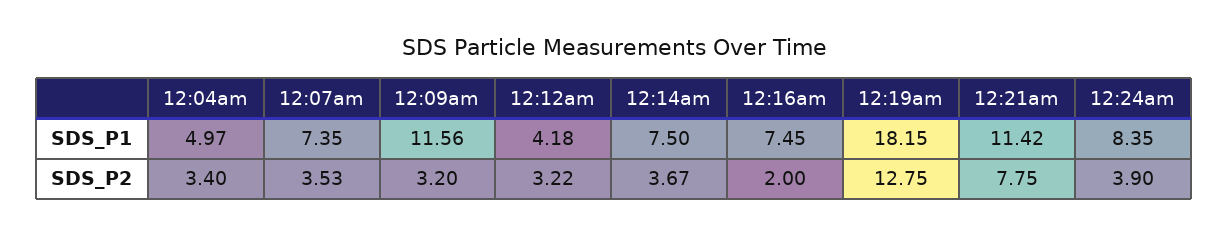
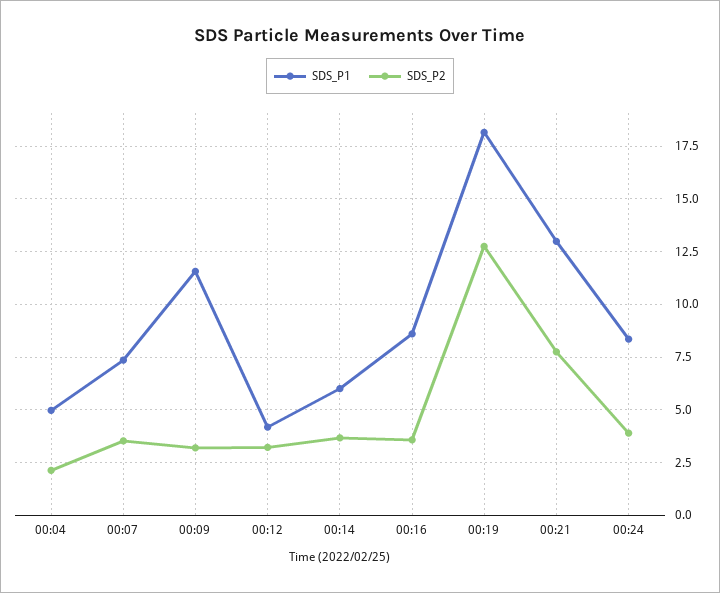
SDS_P1, 12:14am: 7.5 -> 6
SDS_P1, 12:16am: 7.45 -> 8.5
SDS_P1, 12:21am: 11.42 -> 13
SDS_P2, 12:04am: 3.4 -> 2
SDS_P2, 12:16am: 2 -> 3.5

